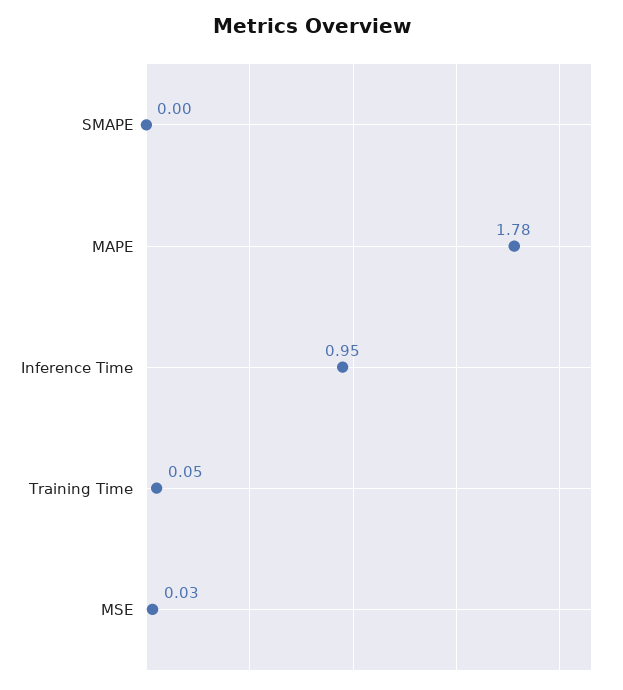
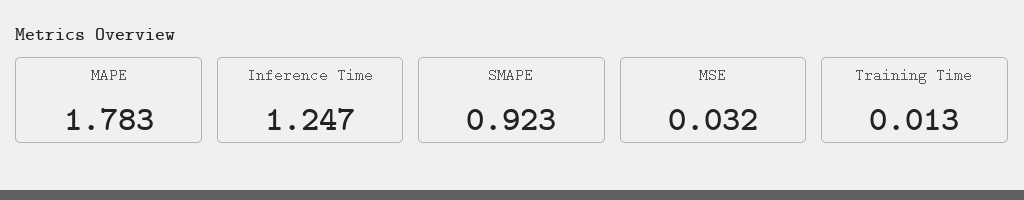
SMAPE: 0 -> 0.923
Inference Time: 0.95 -> 1.247
Training Time: 0.05 -> 0.013

